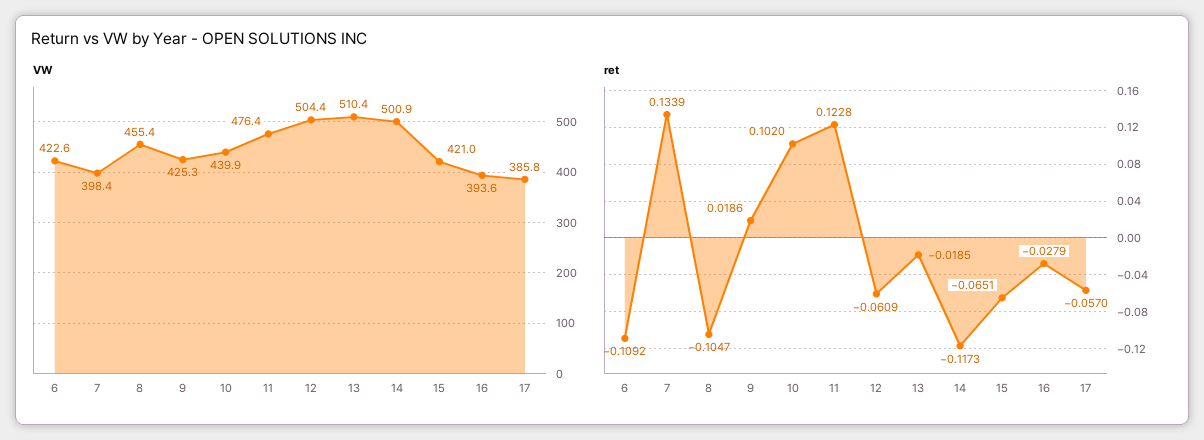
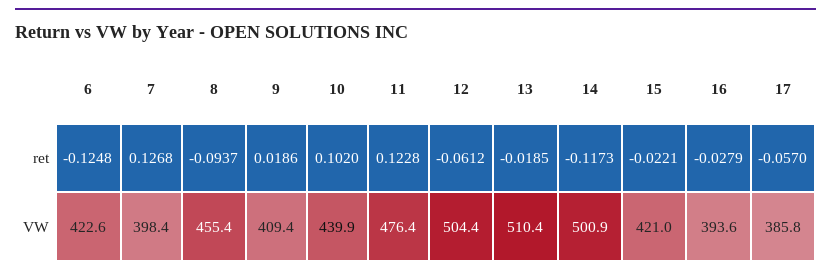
VW, 9: 425.3 -> 409.4
ret, 6: -0.1092 -> -0.1248
ret, 7: 0.1339 -> 0.1268
ret, 8: -0.1047 -> -0.0937
ret, 12: -0.0609 -> -0.0612
ret, 15: -0.0651 -> -0.0221

